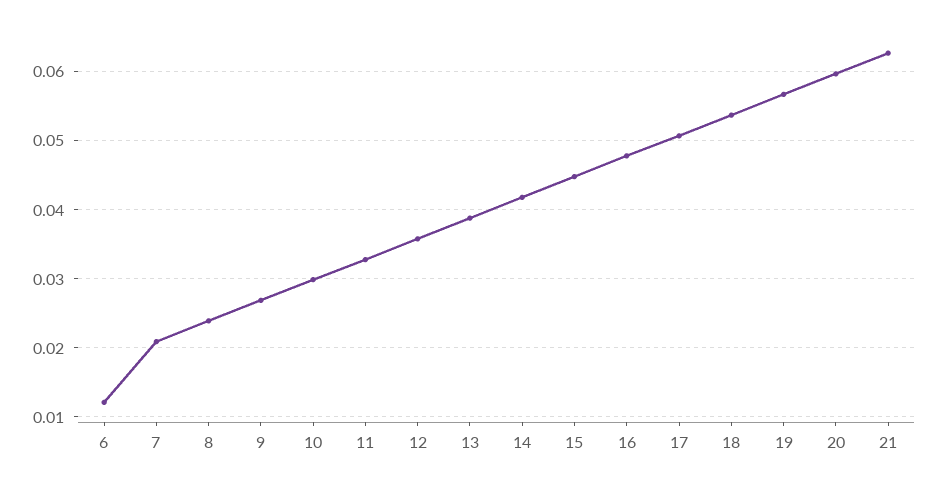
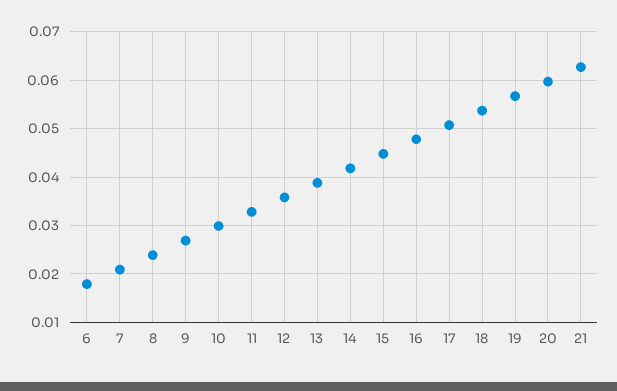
6: 0.012 -> 0.018

